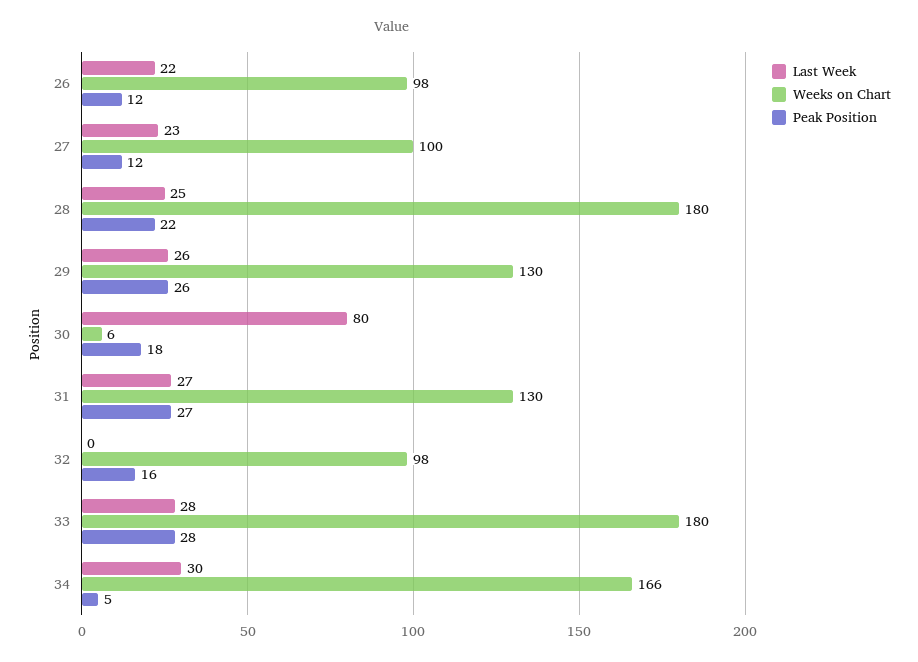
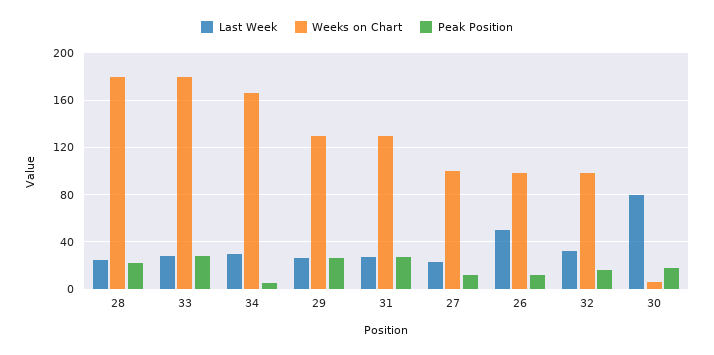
Last Week, 26: 22 -> 50
Last Week, 32: 0 -> 30

